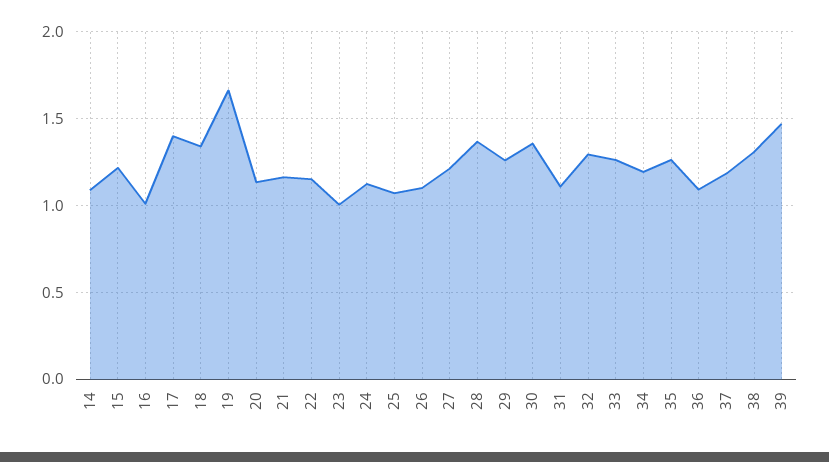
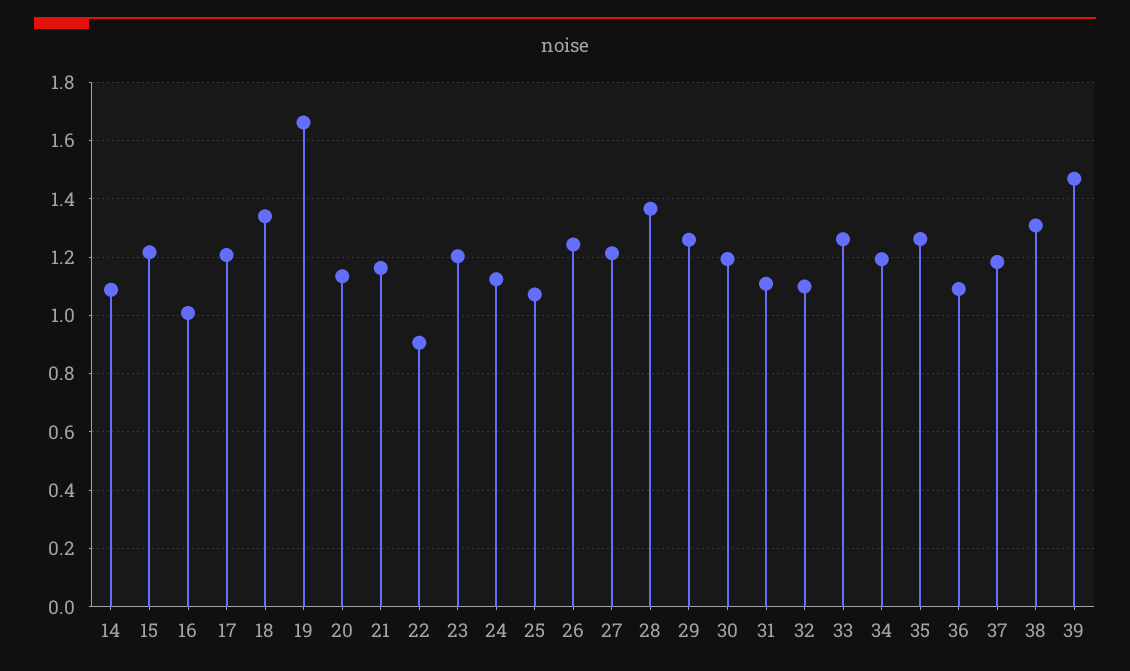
17: 1.4 -> 1.2
22: 1.15 -> 0.9
23: 1 -> 1.2
26: 1.1 -> 1.25
30: 1.35 -> 1.2
32: 1.3 -> 1.1

